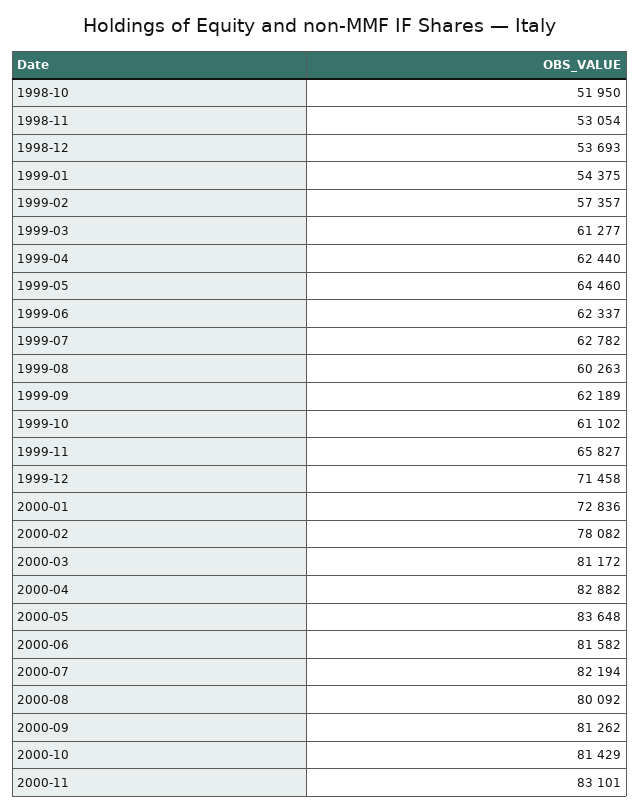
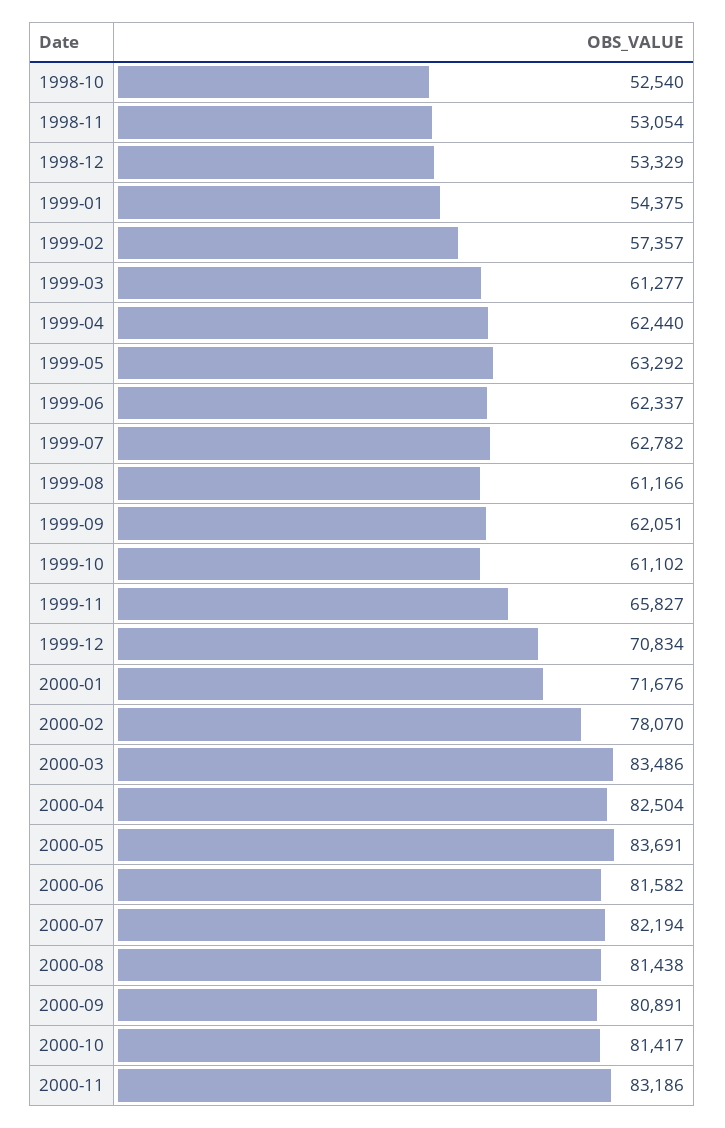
1998-10: 51950 -> 52540
1998-12: 53693 -> 53329
1999-05: 64460 -> 63292
1999-08: 60263 -> 61166
1999-09: 62189 -> 62051
1999-12: 71458 -> 70834
2000-01: 72836 -> 71676
2000-02: 78082 -> 78070
2000-03: 81172 -> 83486
2000-04: 82882 -> 82504
2000-05: 83648 -> 83691
2000-08: 80092 -> 81438
2000-09: 81262 -> 80891
2000-10: 81429 -> 81417
2000-11: 83101 -> 83186

